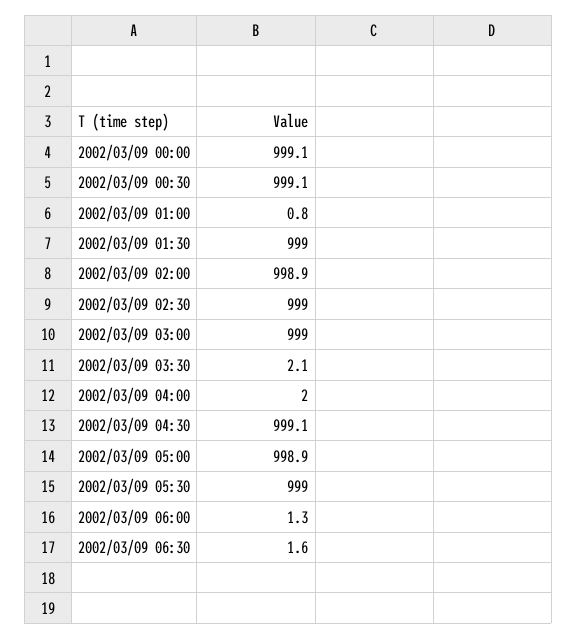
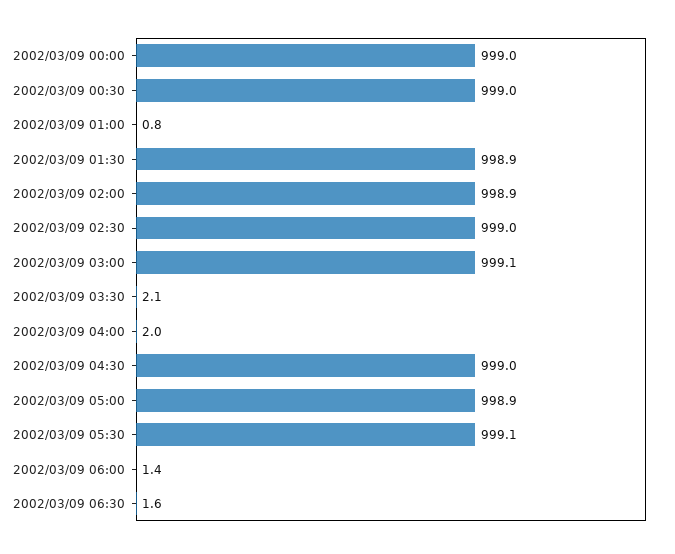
2002/03/09 00:00: 999.1 -> 999
2002/03/09 00:30: 999.1 -> 999
2002/03/09 01:30: 999 -> 998.9
2002/03/09 03:00: 999 -> 999.1
2002/03/09 04:30: 999.1 -> 999
2002/03/09 05:30: 999 -> 999.1
2002/03/09 06:00: 1.3 -> 1.4

